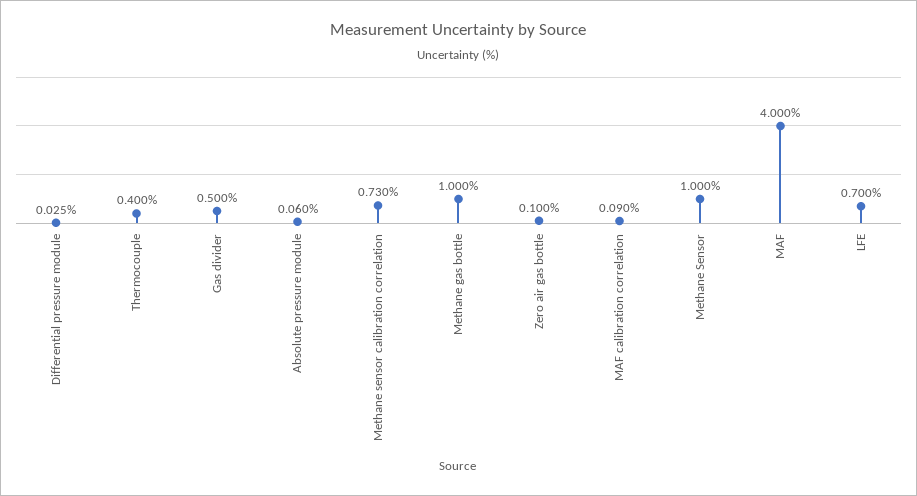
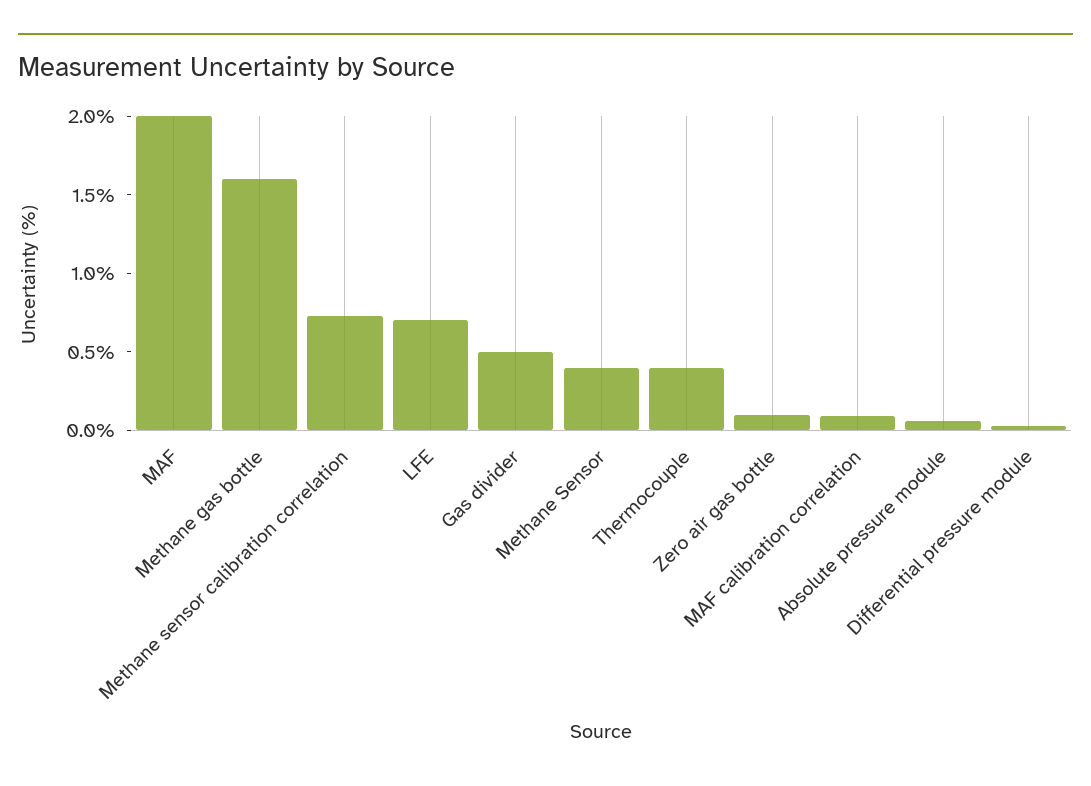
Methane gas bottle: 1 -> 1.6
Methane Sensor: 1 -> 0.4
MAF: 4 -> 2

